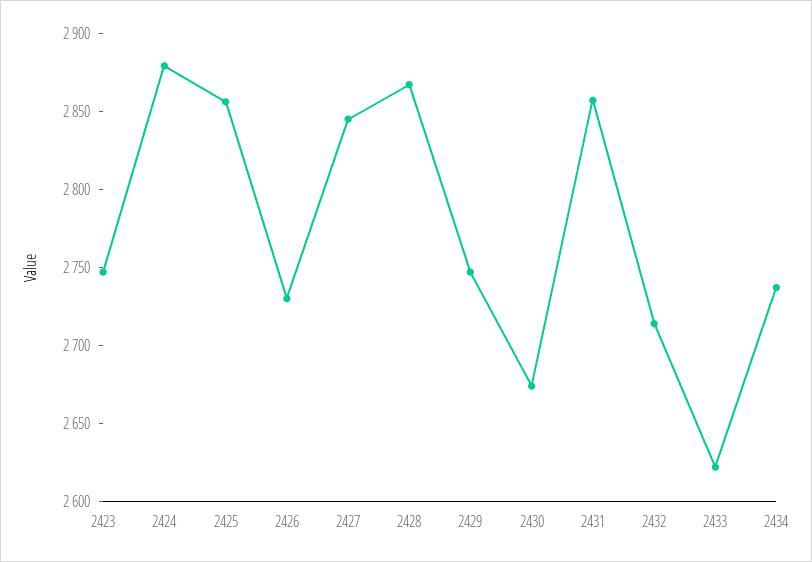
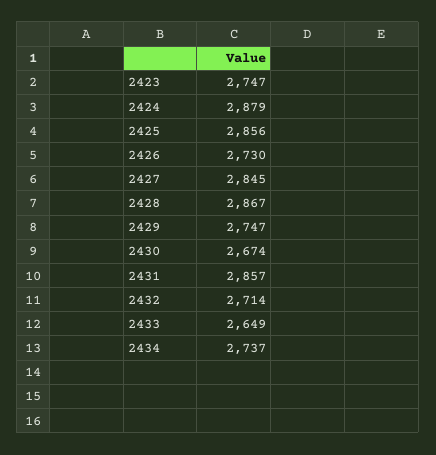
2433: 2620 -> 2649

